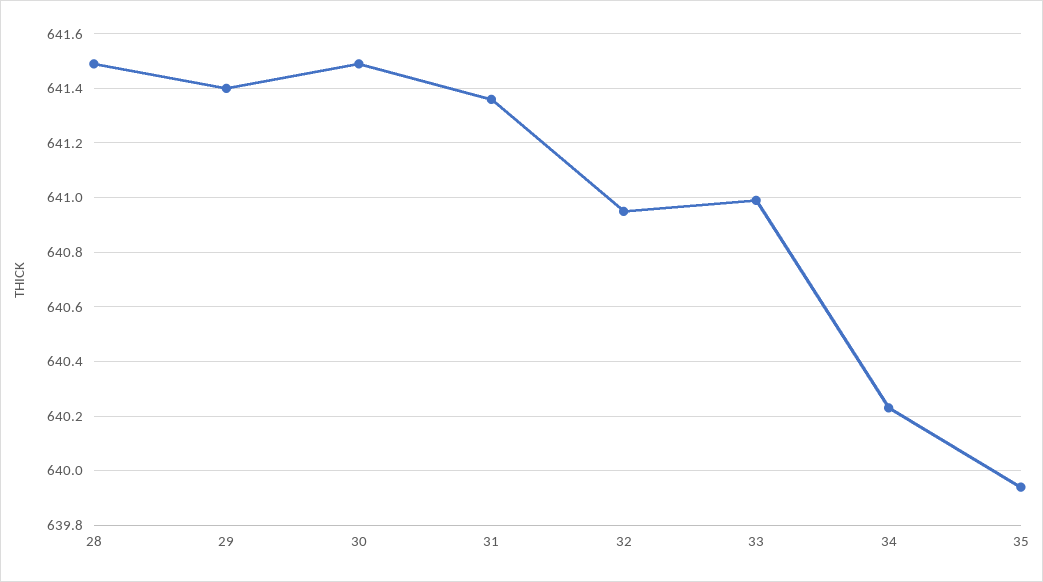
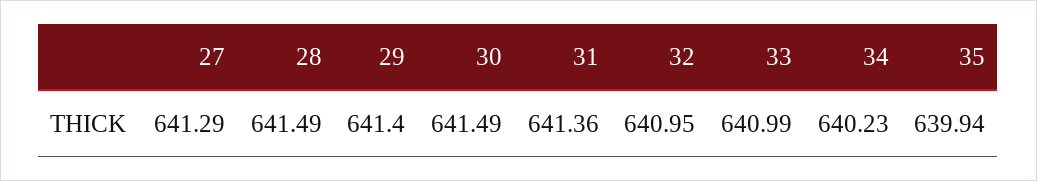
27: none -> 641.29

